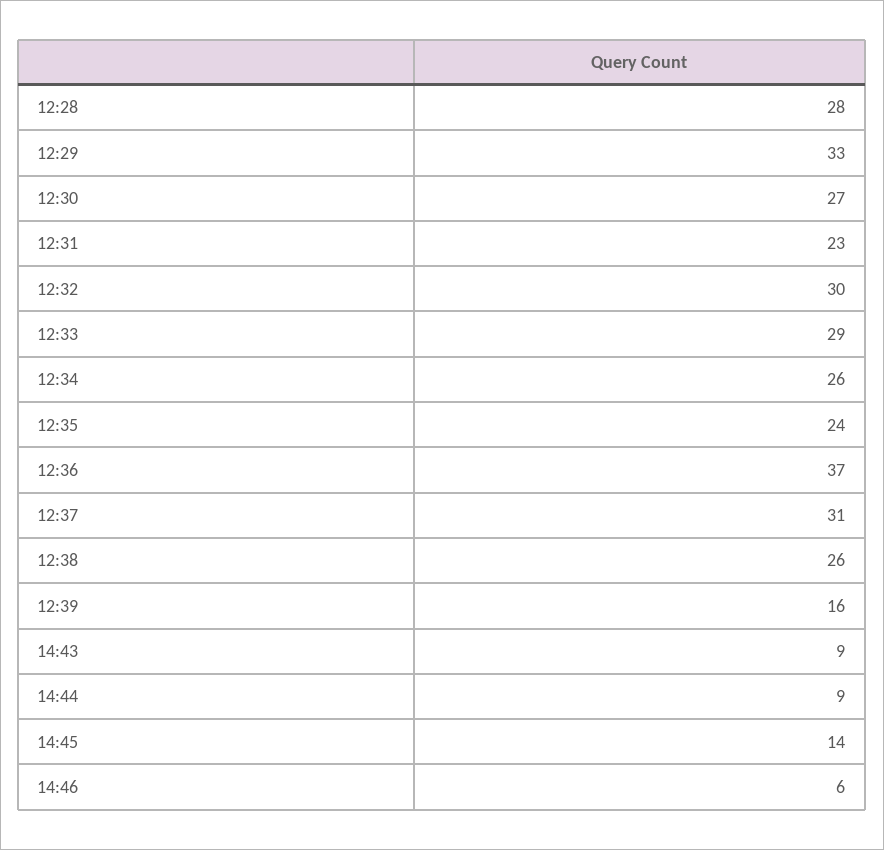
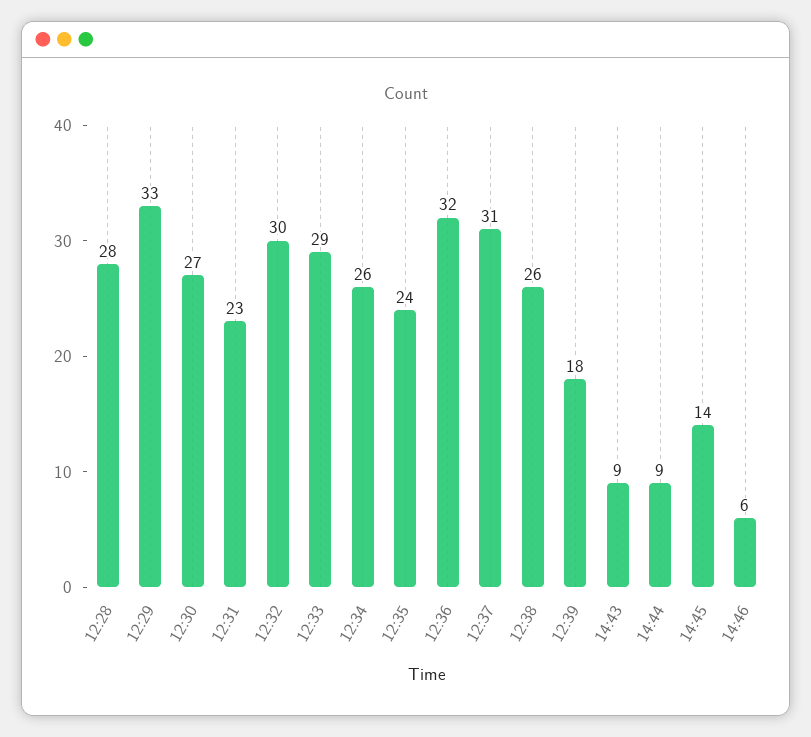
12:36: 37 -> 32
12:39: 16 -> 18

